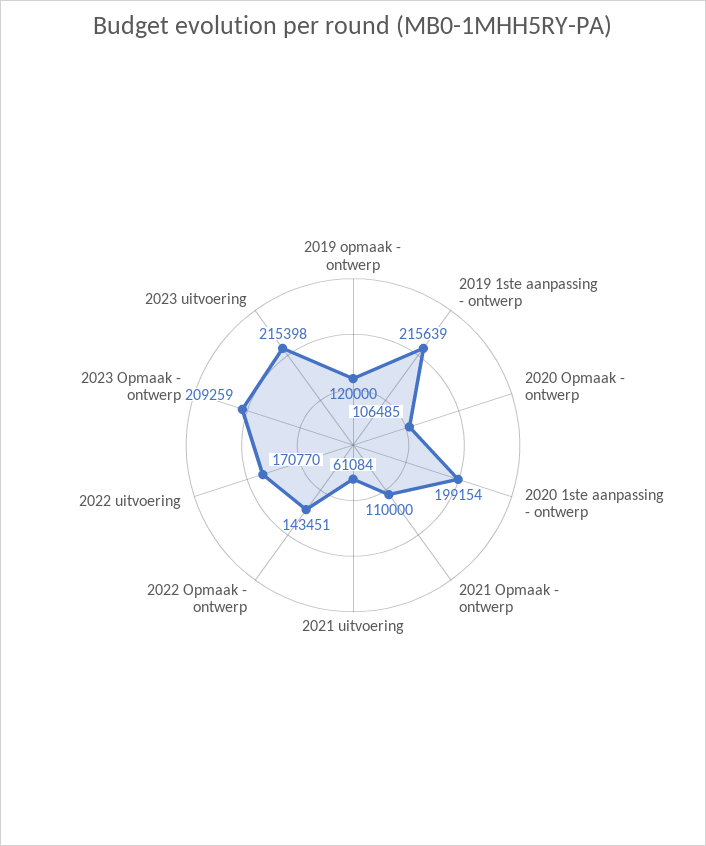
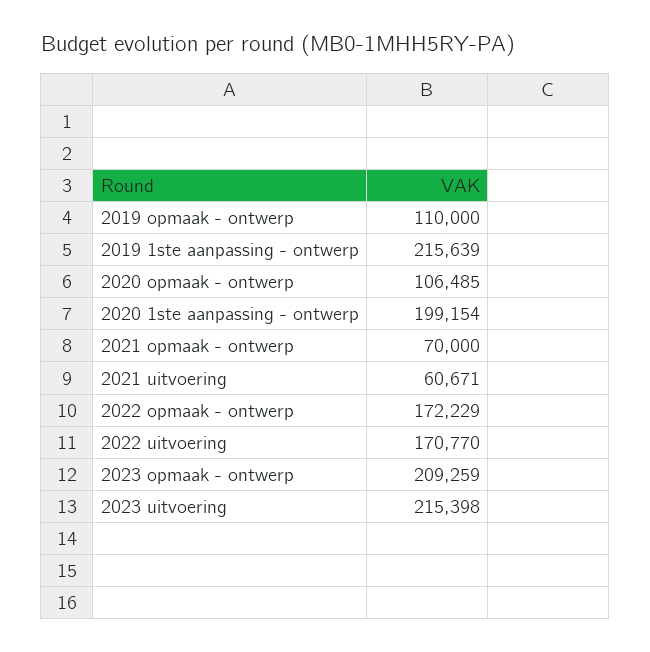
2019 opmaak - ontwerp: 120000 -> 110000
2021 Opmaak - ontwerp: 110000 -> 70000
2021 uitvoering: 61084 -> 60671
2022 Opmaak - ontwerp: 143451 -> 172229

